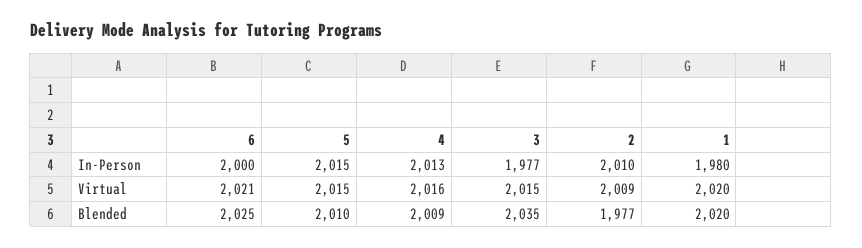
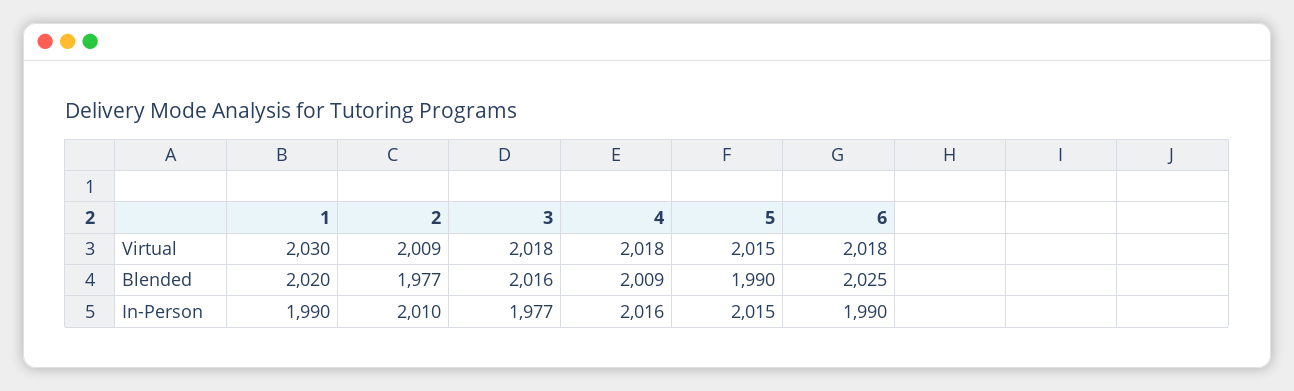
6, In-Person: 2000 -> 1990
4, In-Person: 2013 -> 2016
1, In-Person: 1980 -> 1990
6, Virtual: 2021 -> 2018
4, Virtual: 2016 -> 2018
3, Virtual: 2015 -> 2018
1, Virtual: 2020 -> 2030
5, Blended: 2010 -> 1990
3, Blended: 2035 -> 2016

